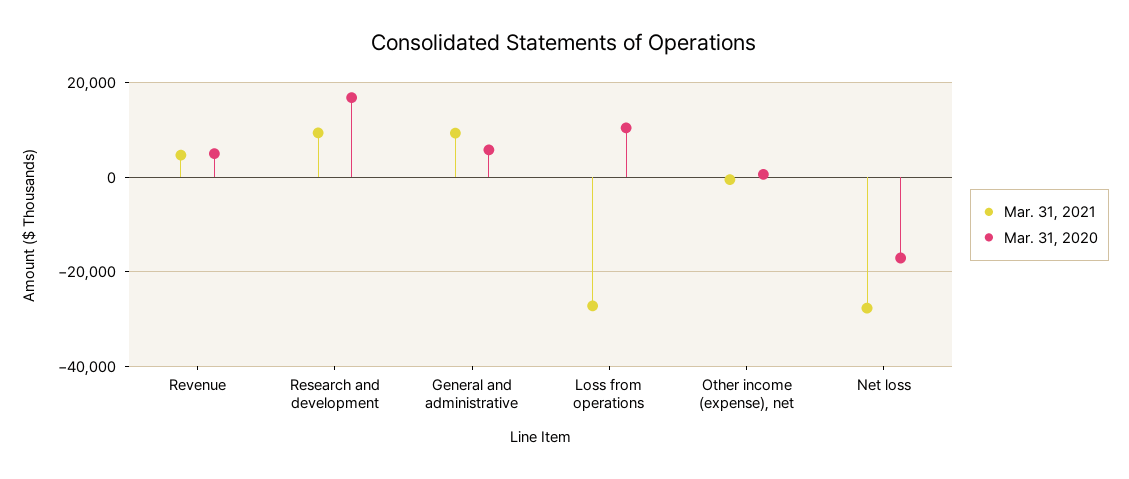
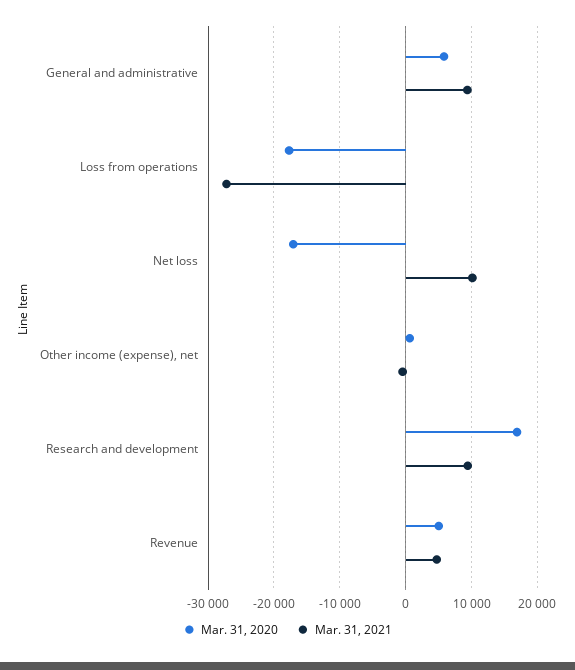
Mar. 31, 2020, Loss from operations: 10000 -> -18000
Mar. 31, 2021, Net loss: -28000 -> 10000

